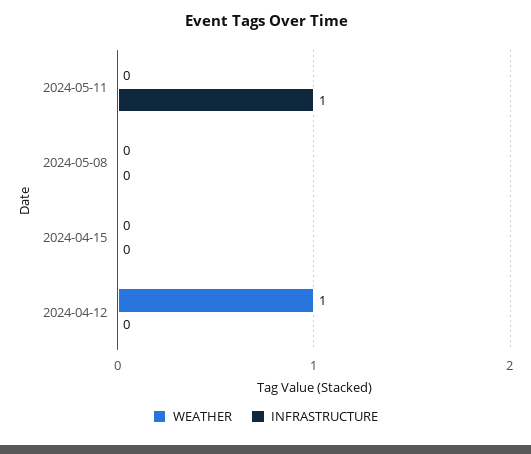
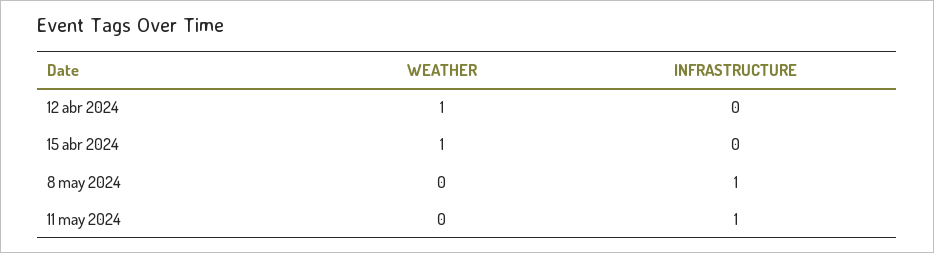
INFRASTRUCTURE, 2024-05-08: 0 -> 1
WEATHER, 2024-04-15: 0 -> 1

